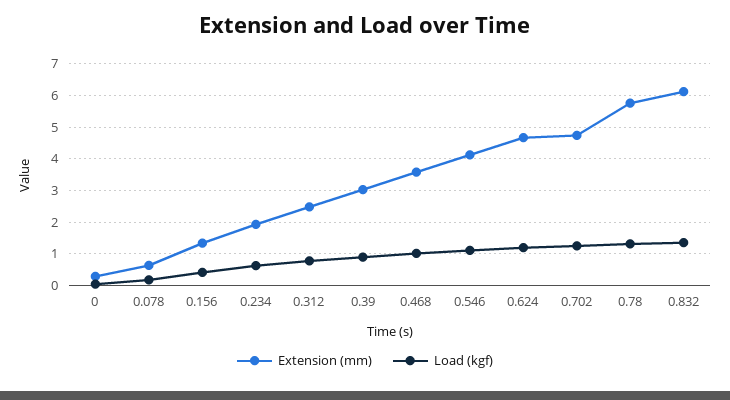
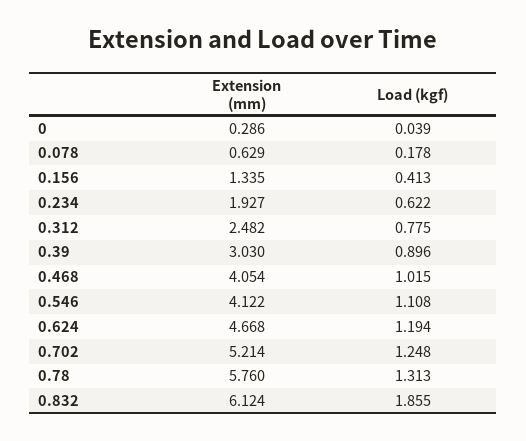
Extension (mm), 0.468: 3.6 -> 4.054
Extension (mm), 0.702: 4.8 -> 5.214
Load (kgf), 0.832: 1.4 -> 1.855

